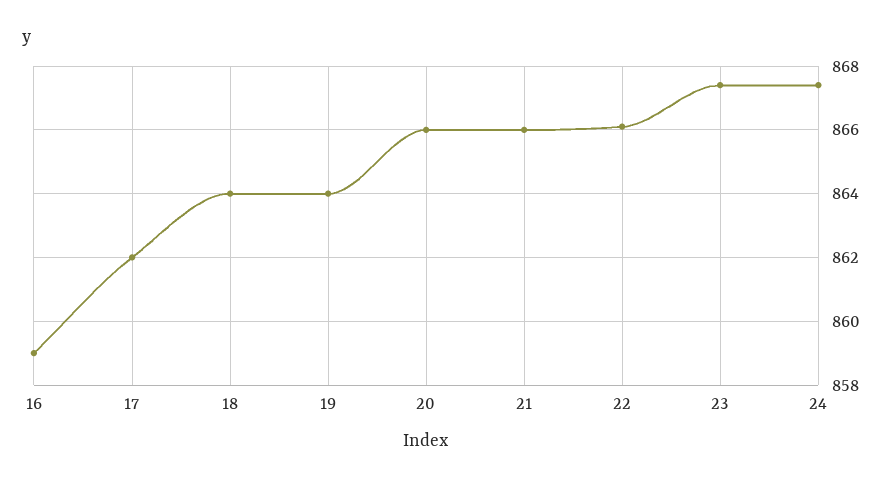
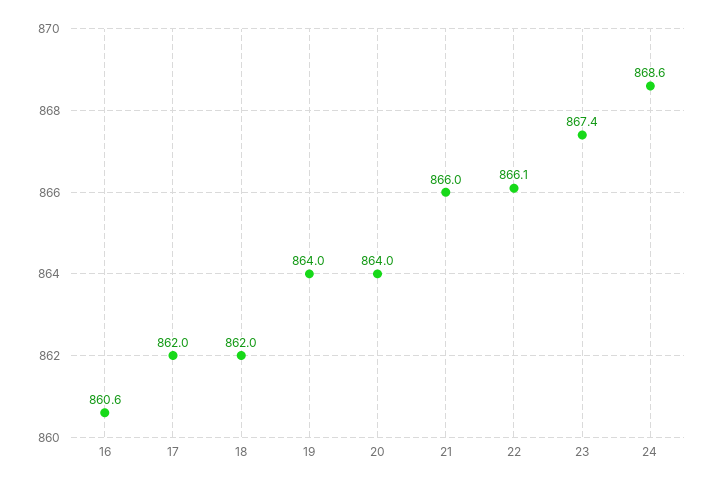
16: 859 -> 860.6
18: 864 -> 862
20: 866 -> 864
24: 867.5 -> 868.6

